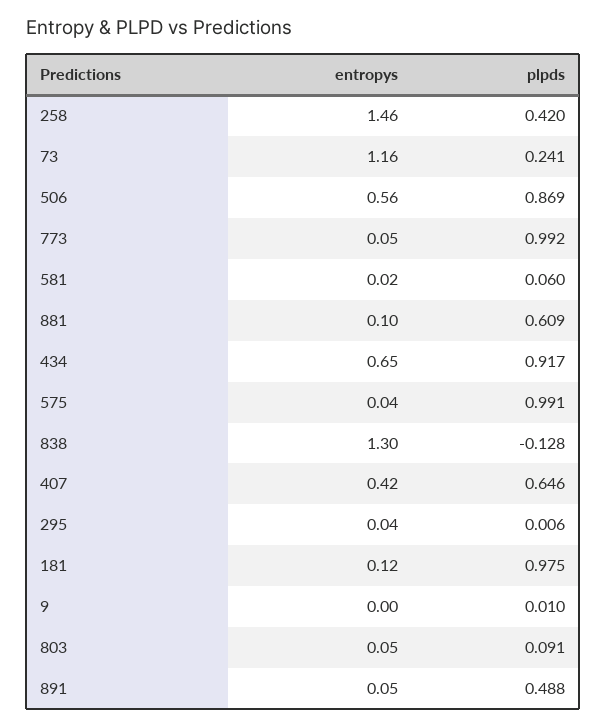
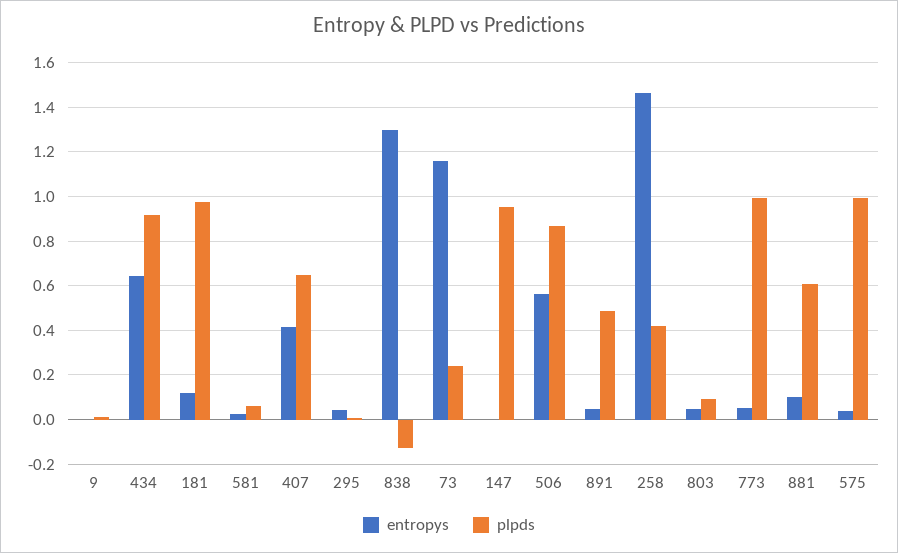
entropys, 147: none -> 0
plpds, 147: none -> 0.95

